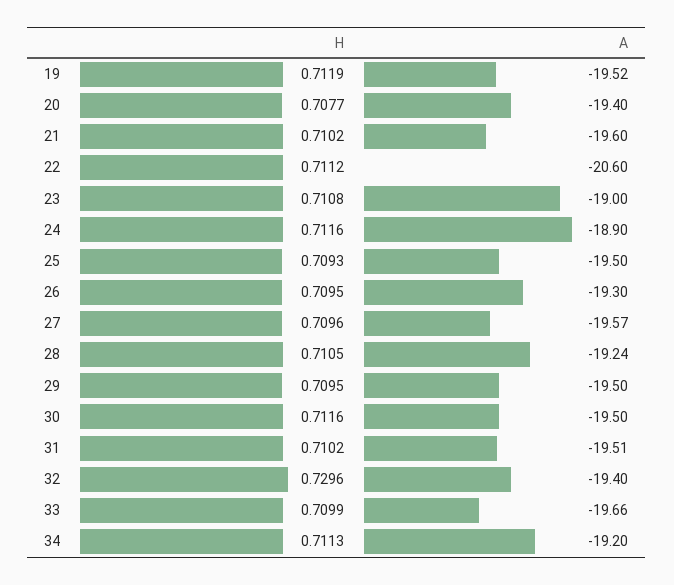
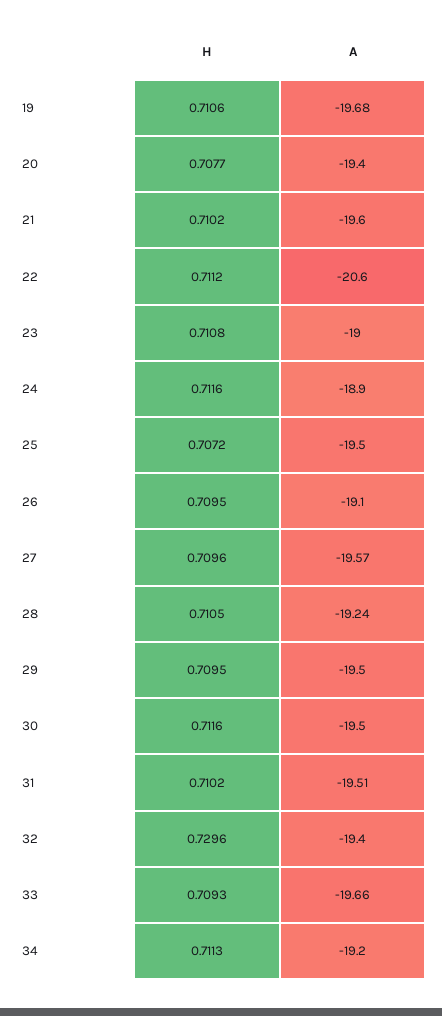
H, 19: 0.7119 -> 0.7106
A, 19: -19.52 -> -19.68
H, 25: 0.7093 -> 0.7072
A, 26: -19.3 -> -19.1
H, 33: 0.7099 -> 0.7093

